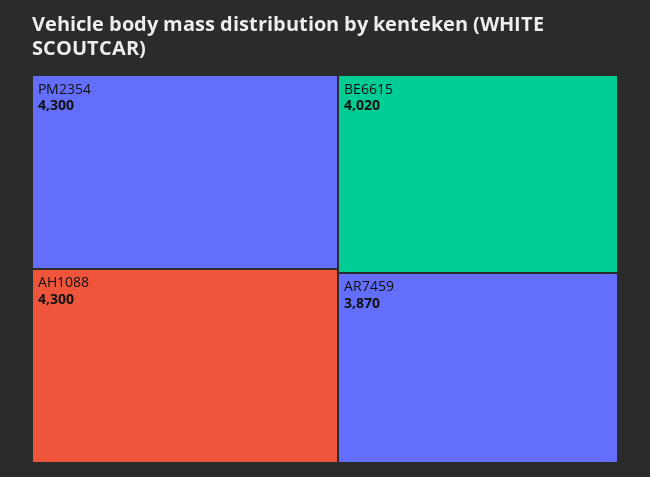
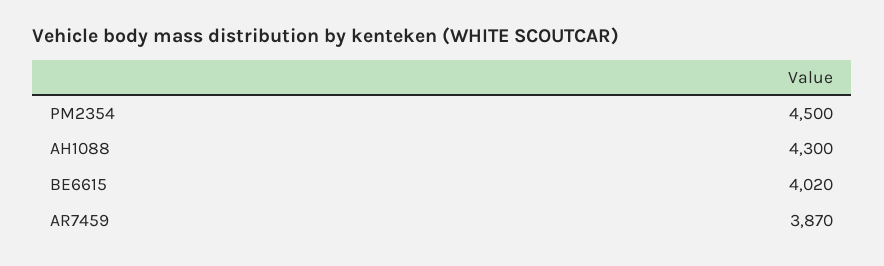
PM2354: 4300 -> 4500

